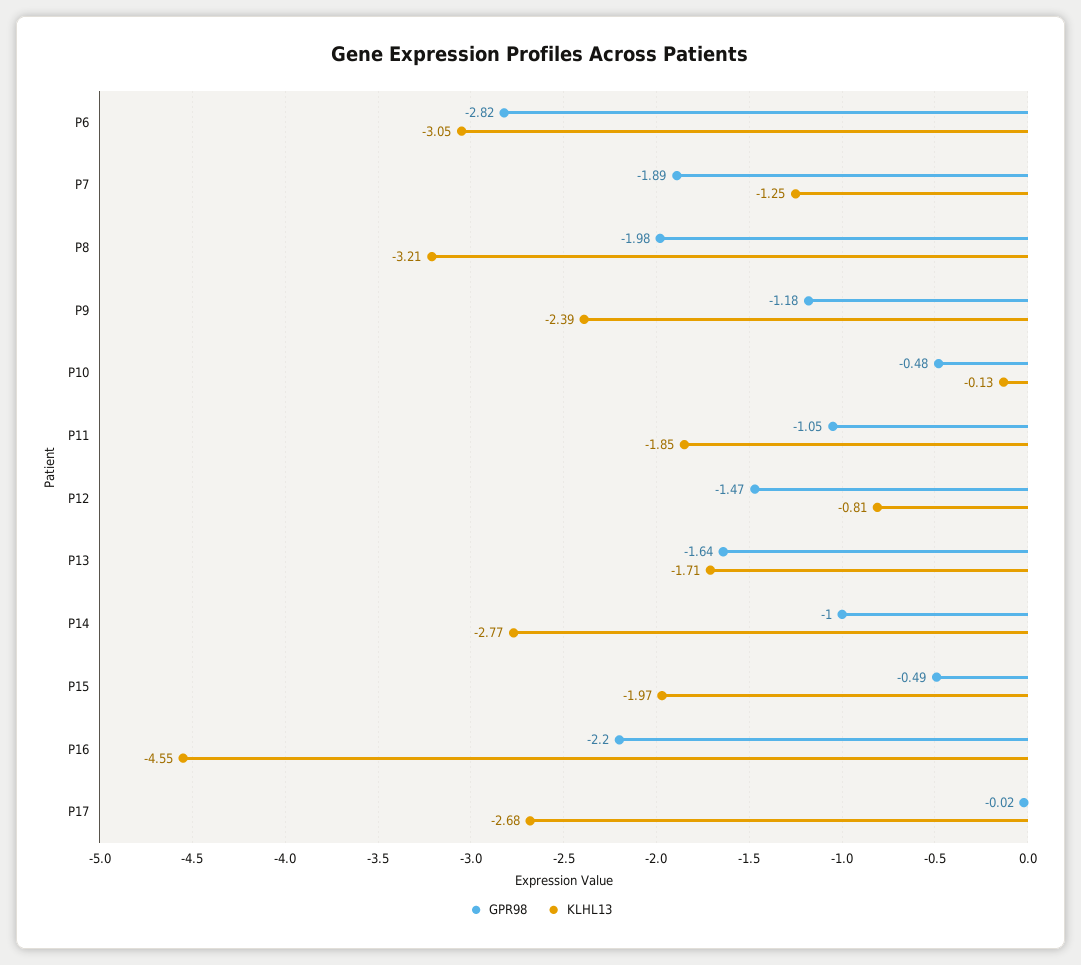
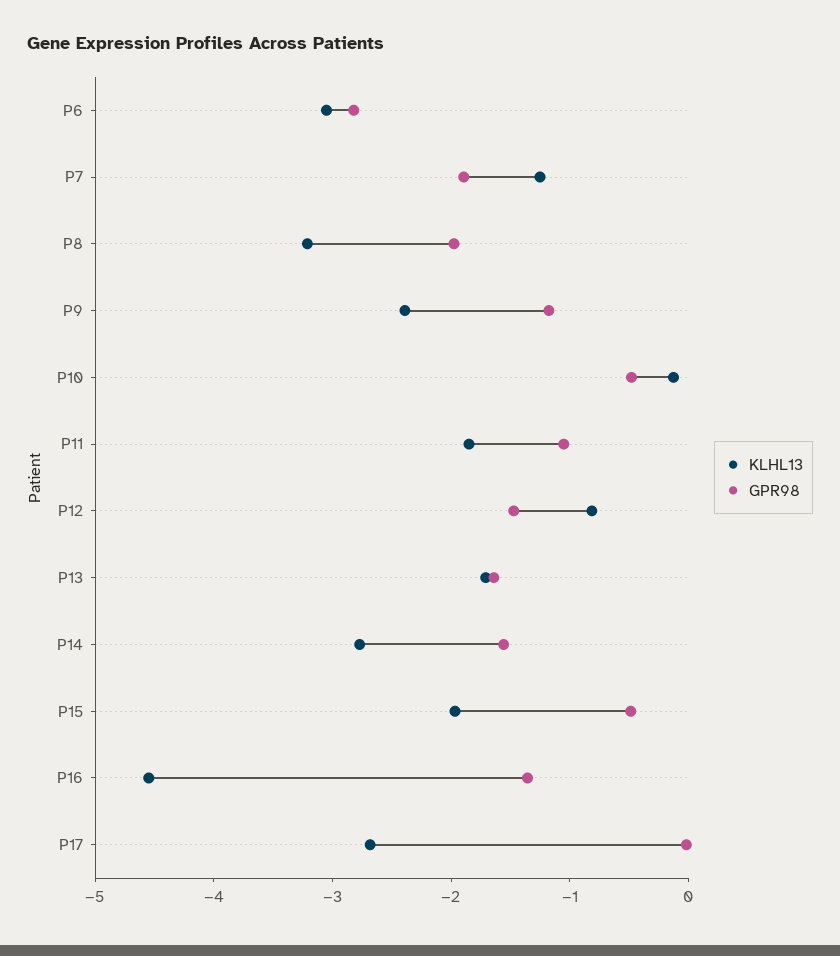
GPR98, P14: -1 -> -1.6
GPR98, P16: -2.2 -> -1.4

